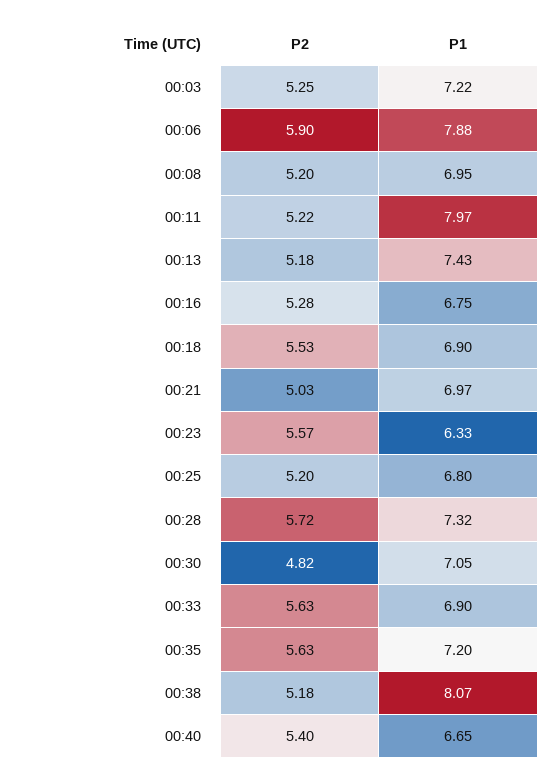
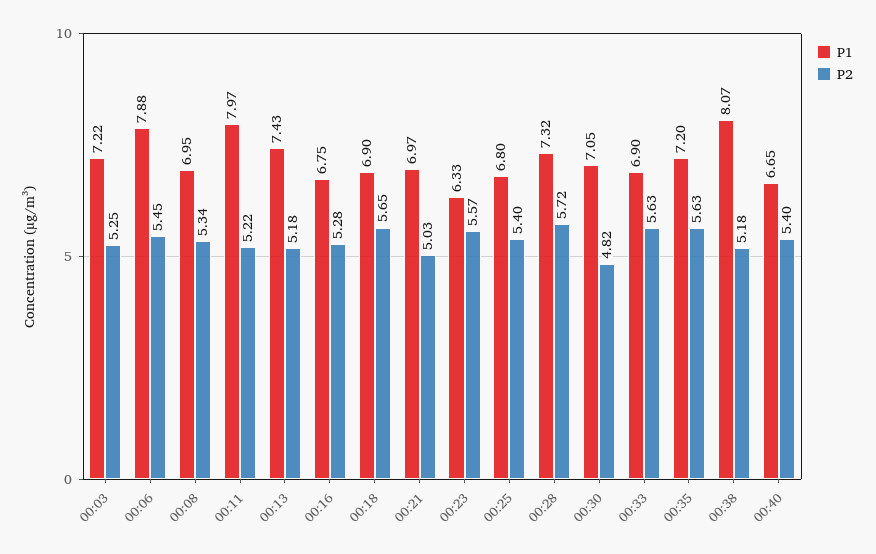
P2, 00:06: 5.9 -> 5.45
P2, 00:08: 5.2 -> 5.34
P2, 00:18: 5.53 -> 5.65
P2, 00:25: 5.2 -> 5.4

